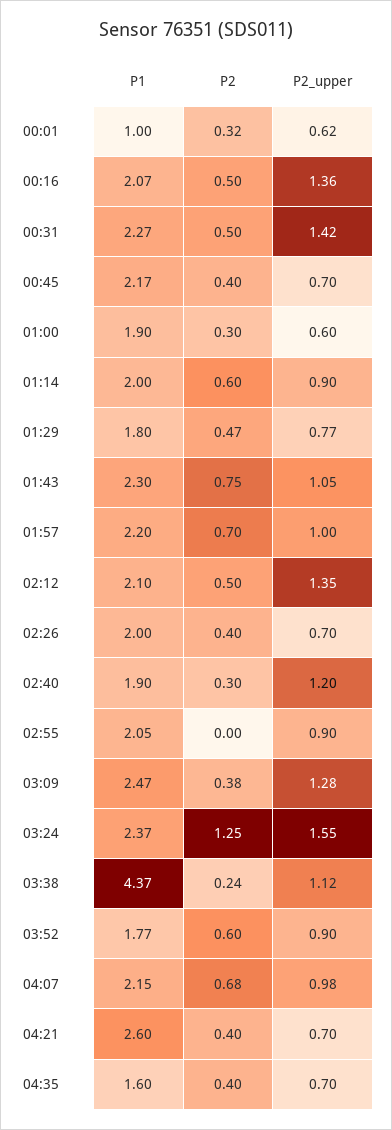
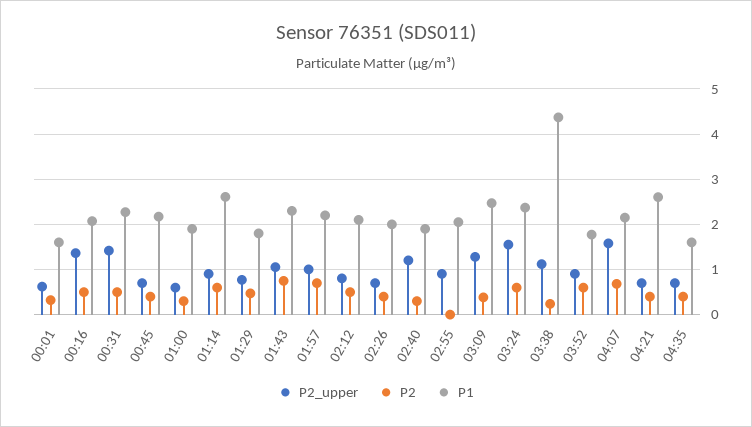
P1, 00:01: 1 -> 1.6
P1, 01:14: 2 -> 2.6
P2_upper, 02:12: 1.35 -> 0.8
P2, 03:24: 1.25 -> 0.6
P2_upper, 04:07: 0.98 -> 1.6

